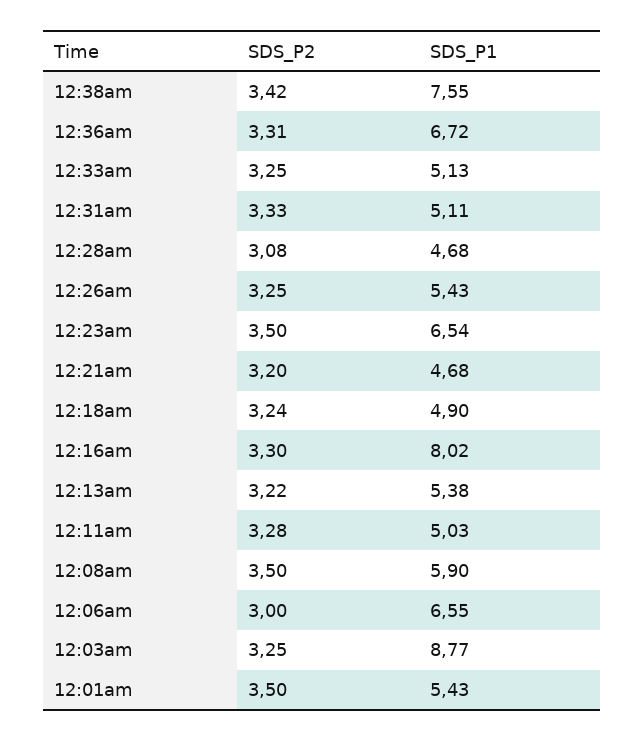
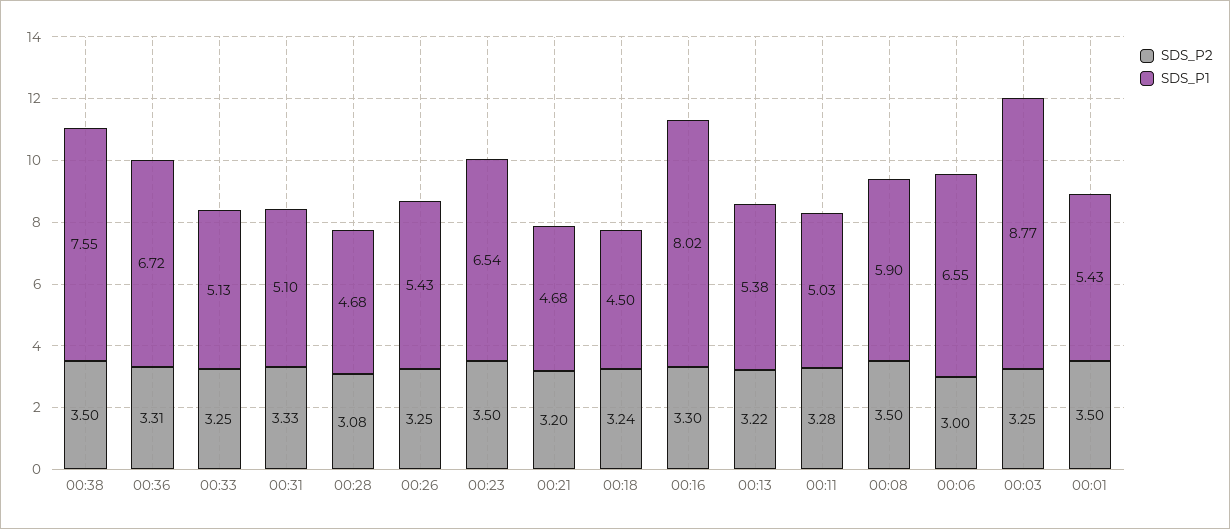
SDS_P2, 12:38am: 3.42 -> 3.5
SDS_P1, 12:31am: 5.11 -> 5.1
SDS_P1, 12:18am: 4.9 -> 4.5

